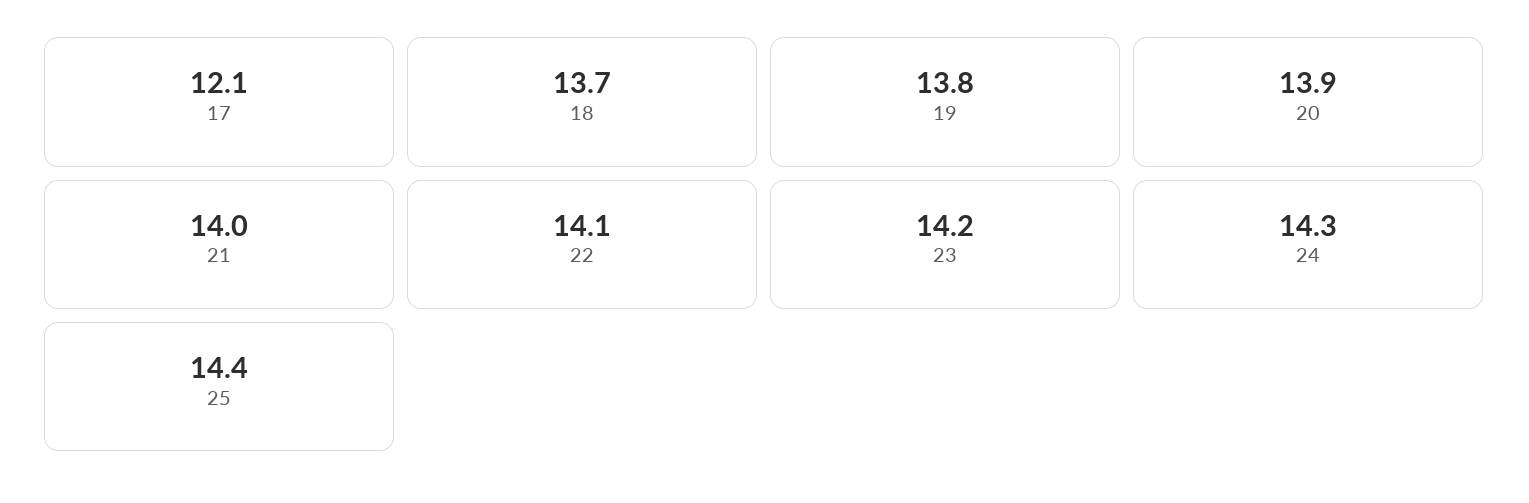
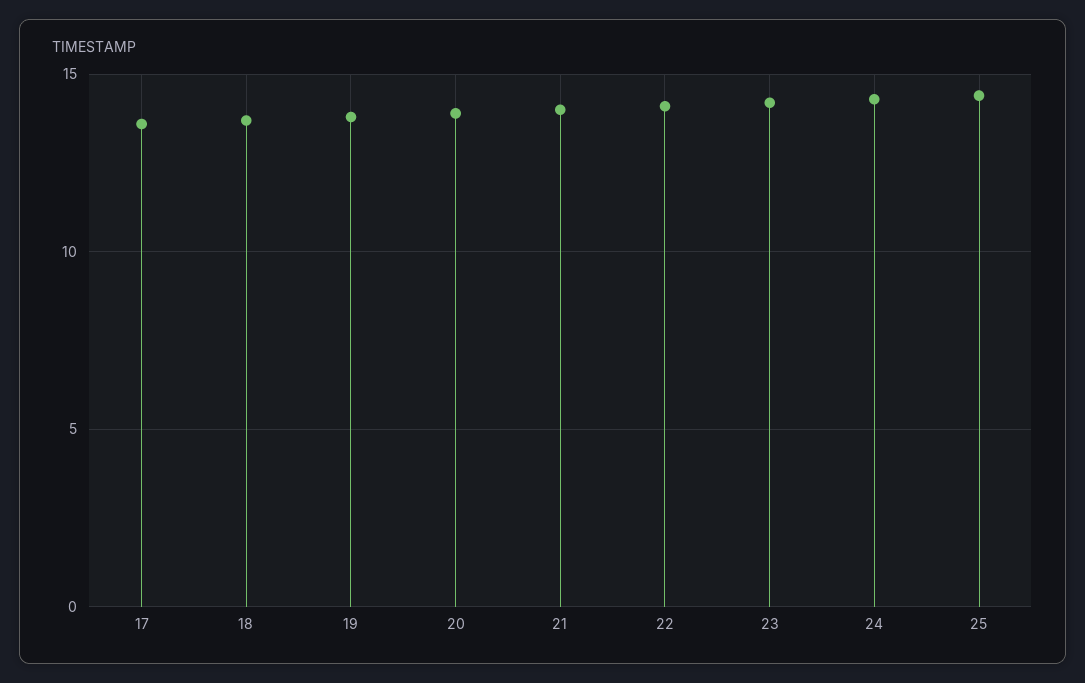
17: 12.1 -> 13.5

